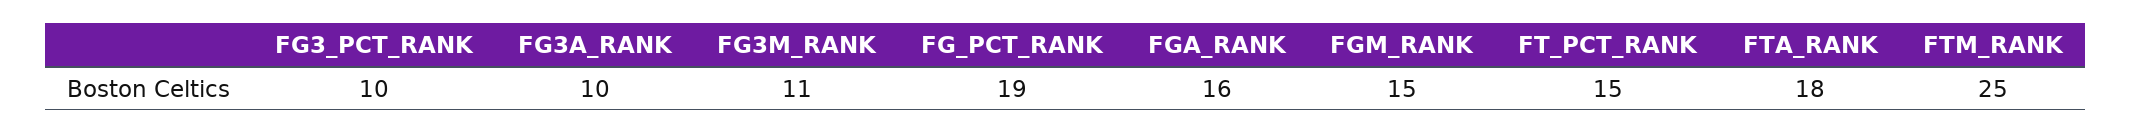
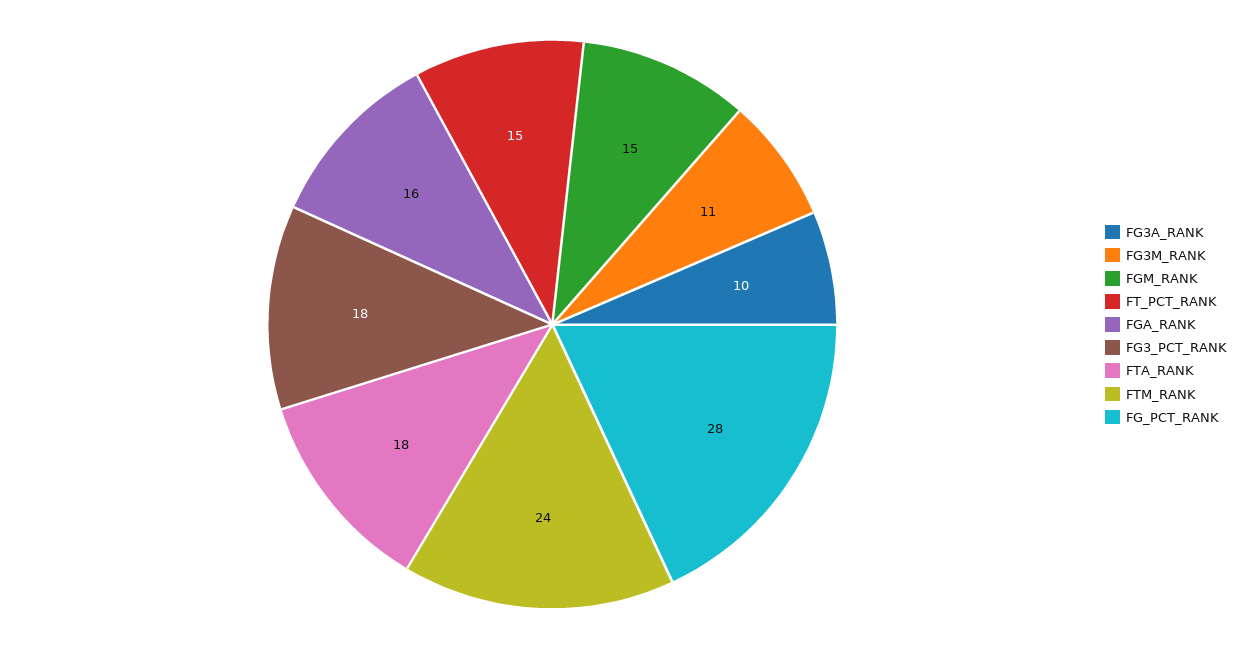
FG3_PCT_RANK: 10 -> 18
FG_PCT_RANK: 19 -> 28
FTM_RANK: 25 -> 24

